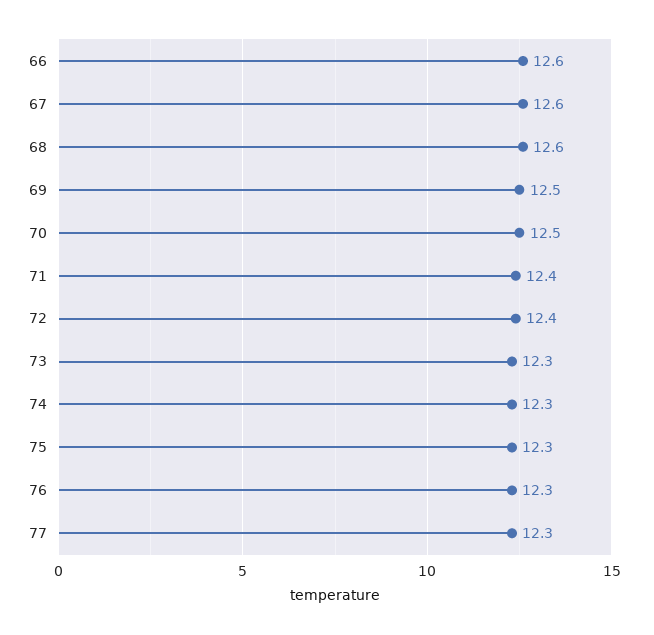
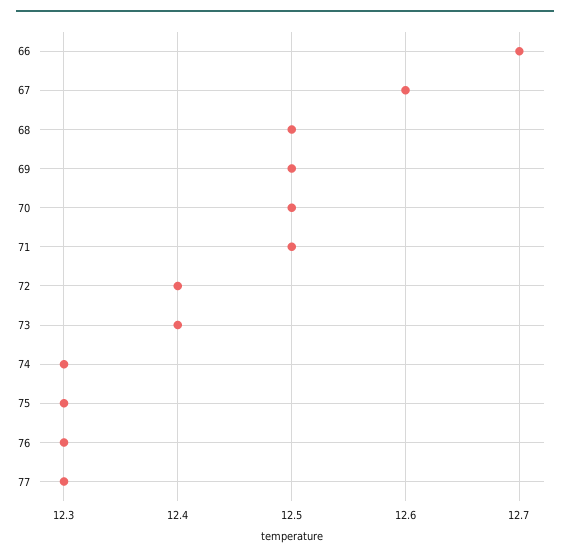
66: 12.6 -> 12.7
68: 12.6 -> 12.5
71: 12.4 -> 12.5
73: 12.3 -> 12.4

